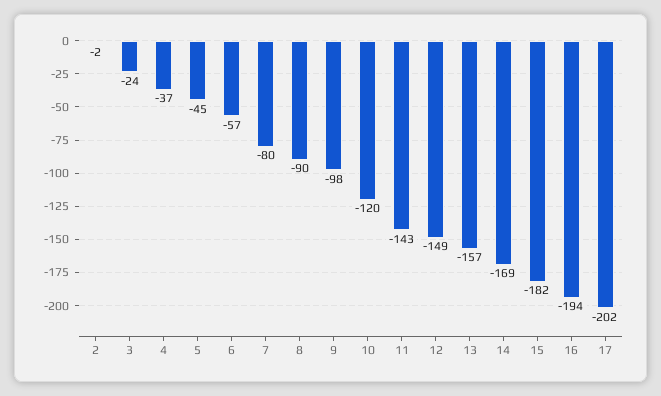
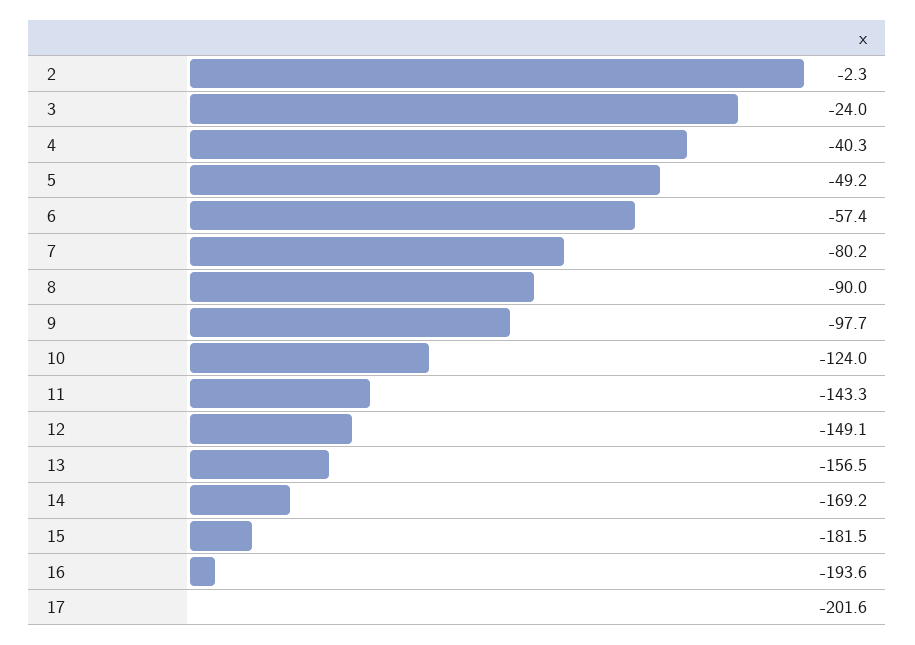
4: -37 -> -40.3
5: -45 -> -49.2
10: -120 -> -124

